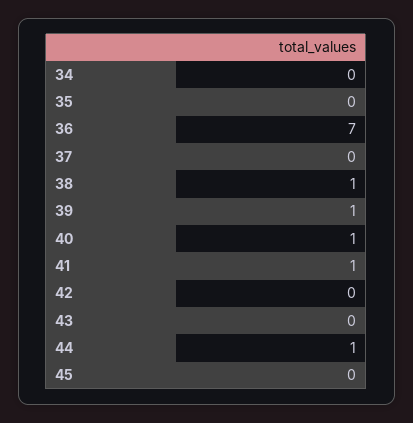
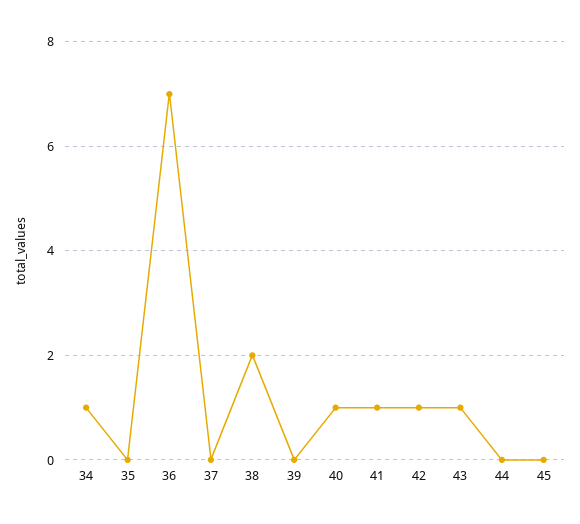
34: 0 -> 1
38: 1 -> 2
39: 1 -> 0
42: 0 -> 1
43: 0 -> 1
44: 1 -> 0

